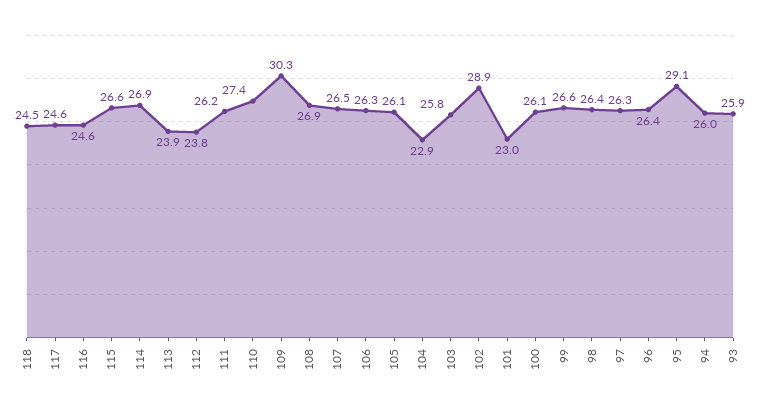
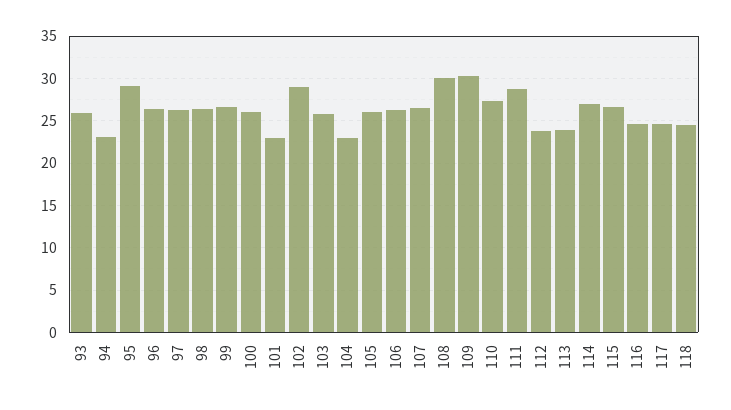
111: 26.2 -> 29
108: 26.9 -> 30
94: 26 -> 23

